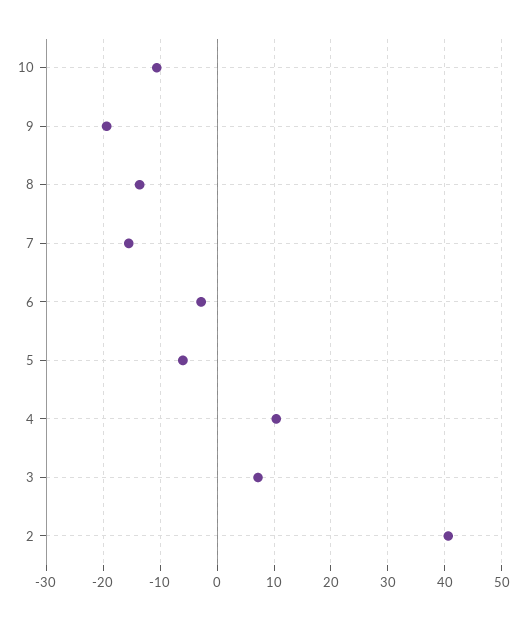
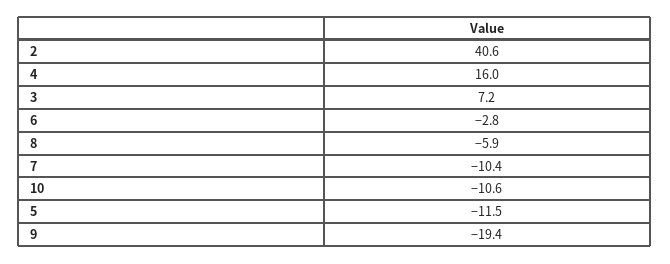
8: -14 -> -5.9
7: -16 -> -10.4
5: -6 -> -11.5
4: 10 -> 16

